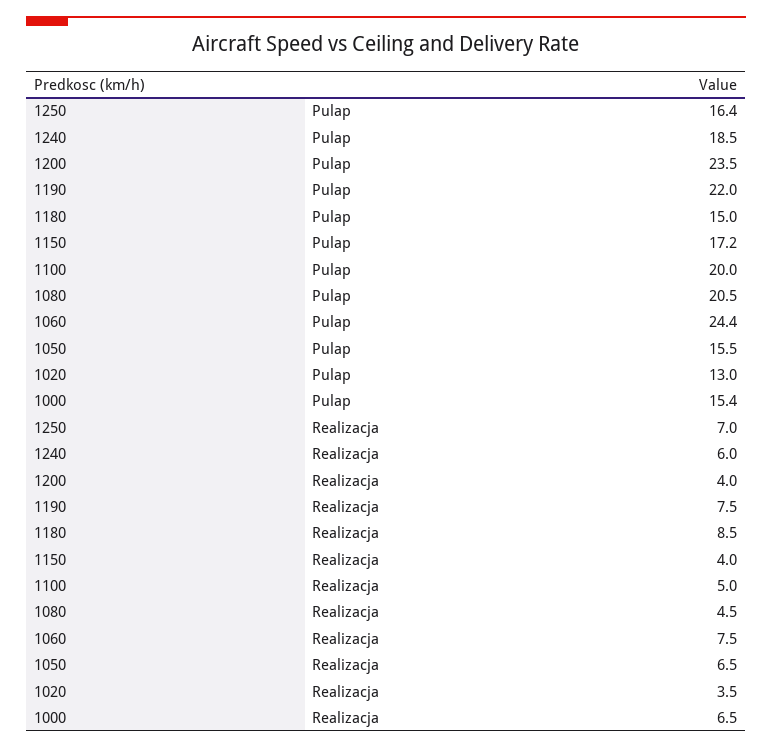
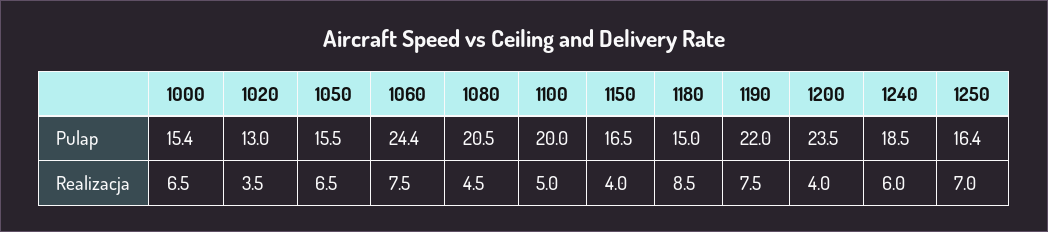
1150, Pulap: 17.2 -> 16.5

